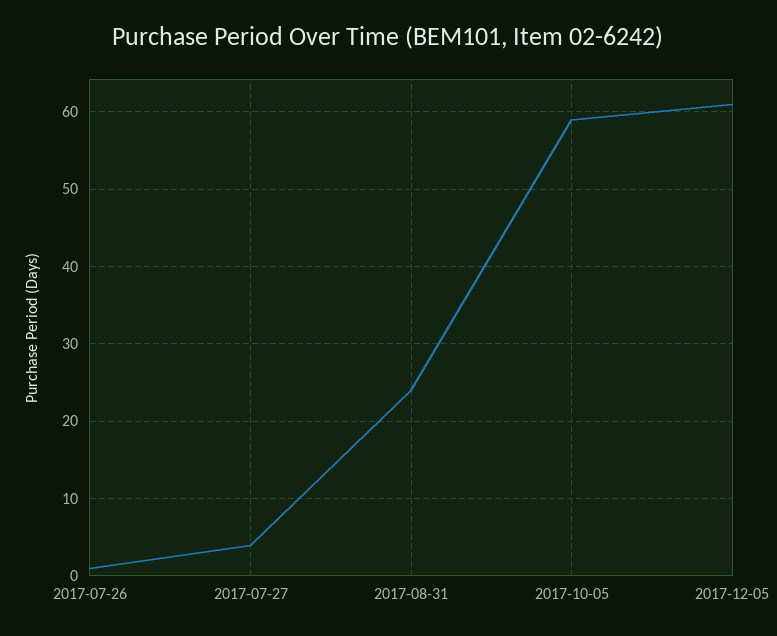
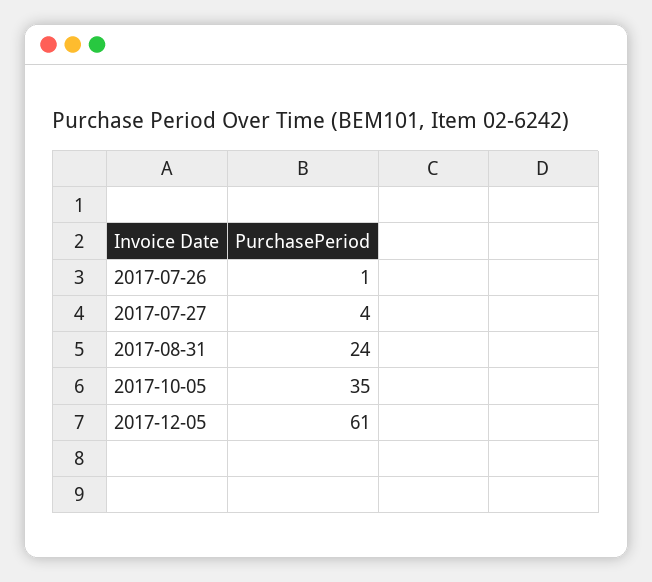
2017-10-05: 59 -> 35

